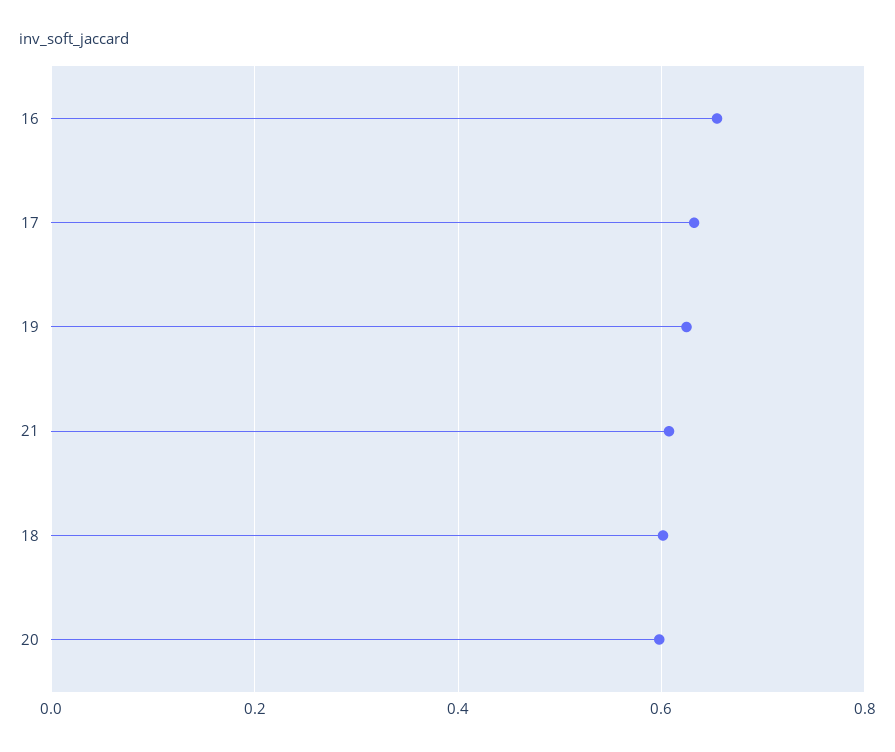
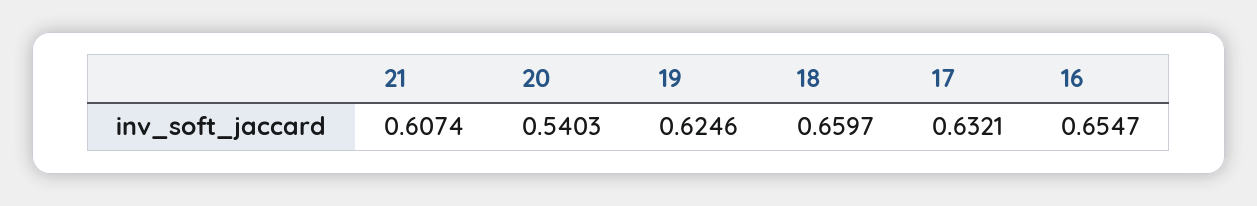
18: 0.6 -> 0.6597
20: 0.6 -> 0.5403

